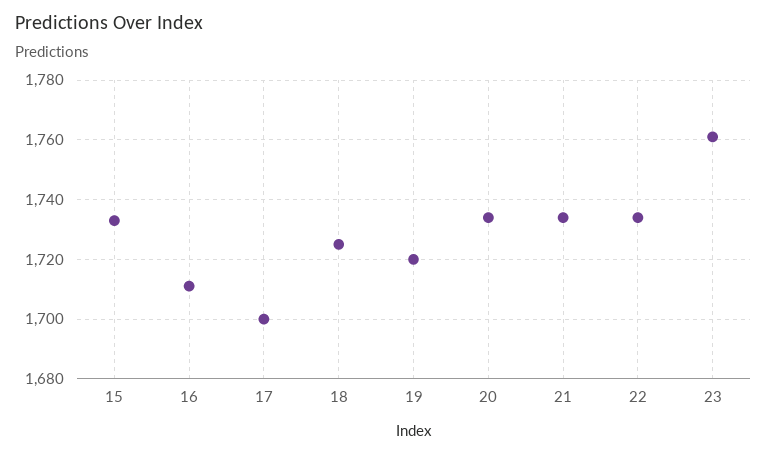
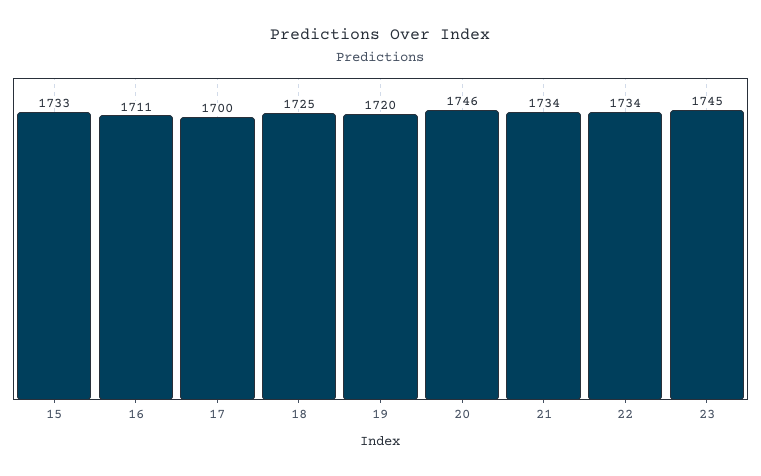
20: 1735 -> 1746
23: 1760 -> 1745

